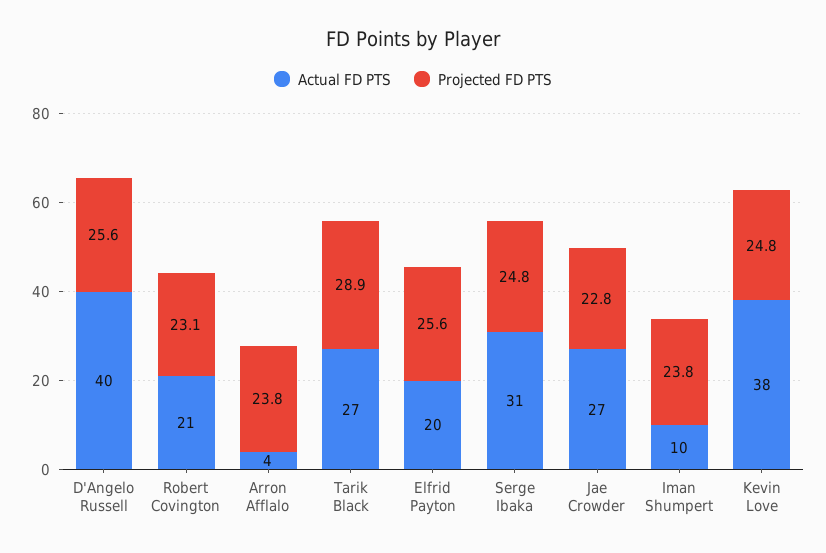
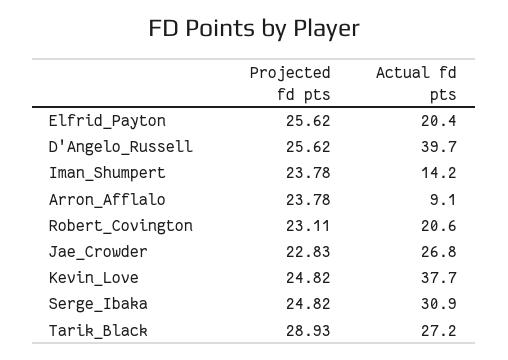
Actual FD PTS, Arron Afflalo: 4 -> 9.1
Actual FD PTS, Iman Shumpert: 10 -> 14.2

